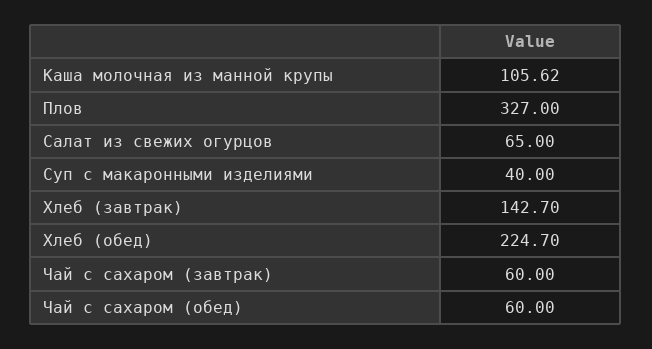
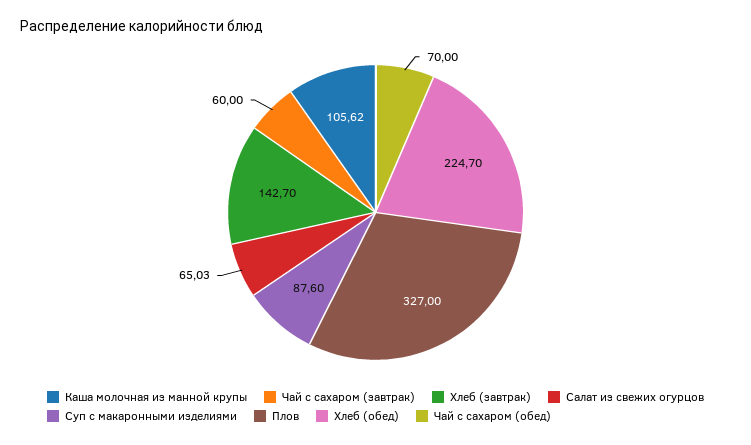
Салат из свежих огурцов: 65 -> 65.03
Суп с макаронными изделиями: 40 -> 87.6
Чай с сахаром (обед): 60 -> 70

